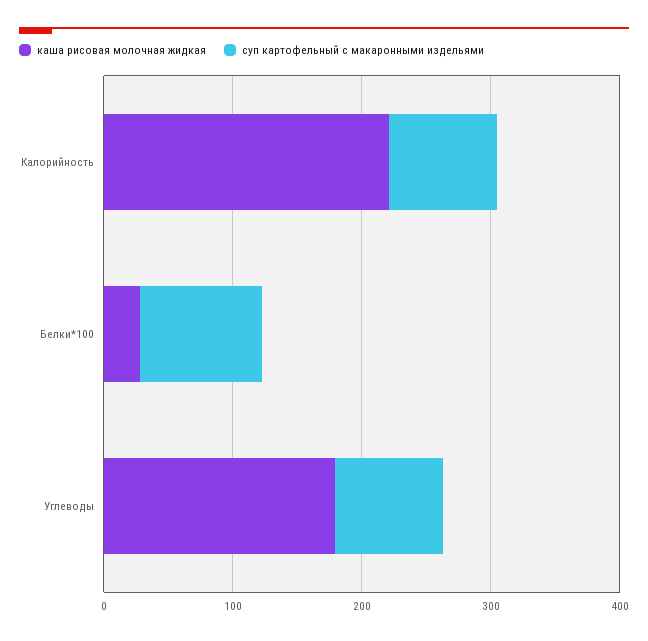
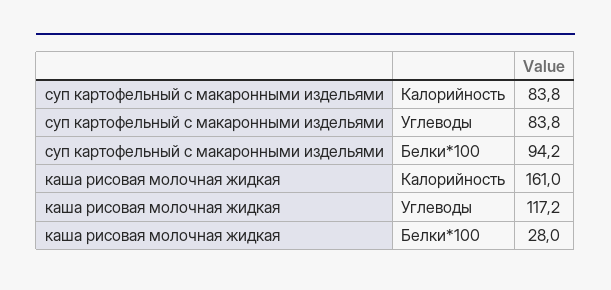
каша рисовая молочная жидкая, Калорийность: 220 -> 161
каша рисовая молочная жидкая, Углеводы: 180 -> 117.2

